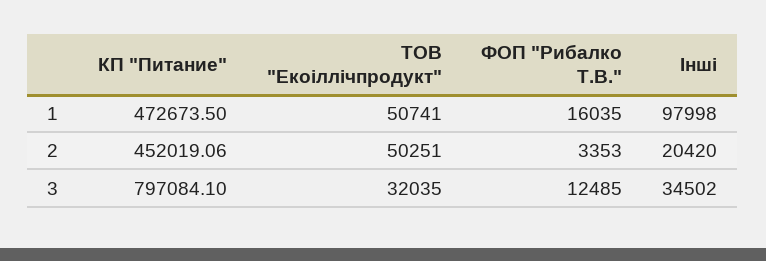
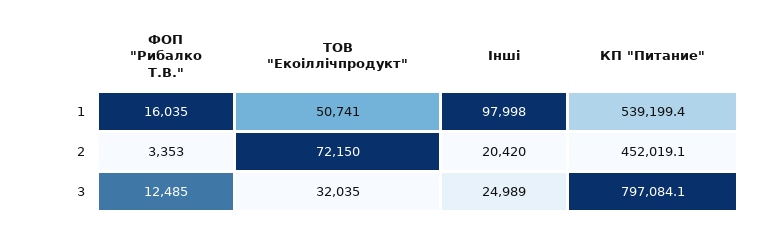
КП "Питание", 1: 472673.5 -> 539199.4
ТОВ "Екоіллічпродукт", 2: 50251 -> 72150
Інші, 3: 34502 -> 24989

